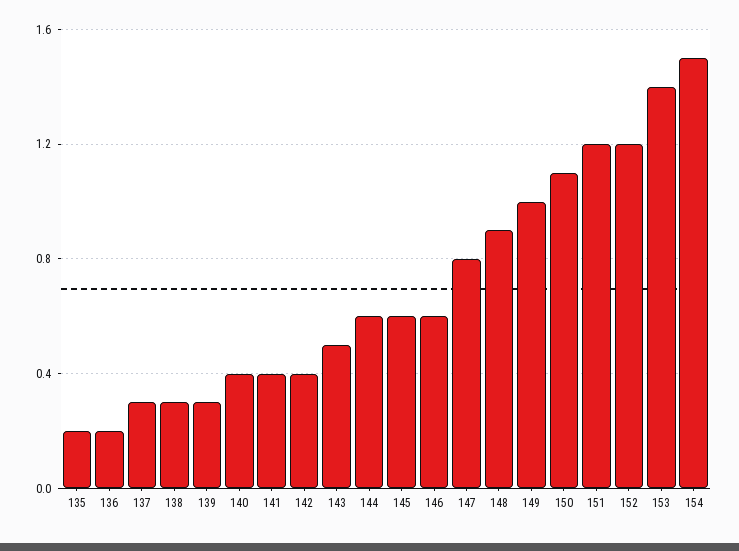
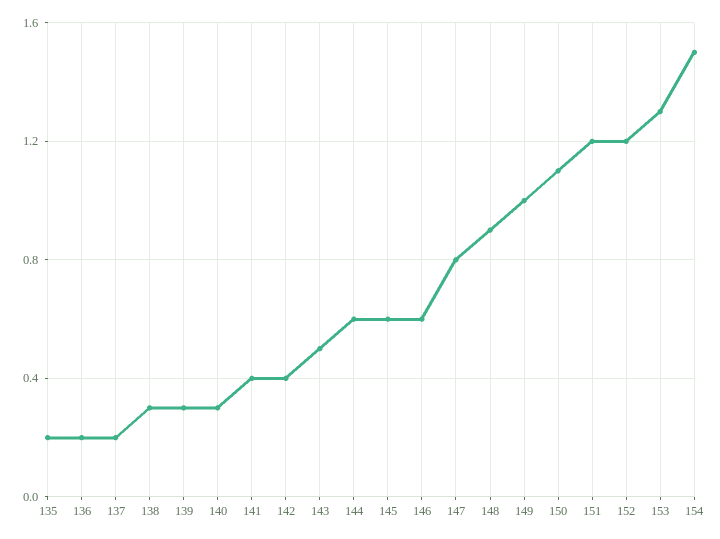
137: 0.3 -> 0.2
140: 0.4 -> 0.3
153: 1.4 -> 1.3

